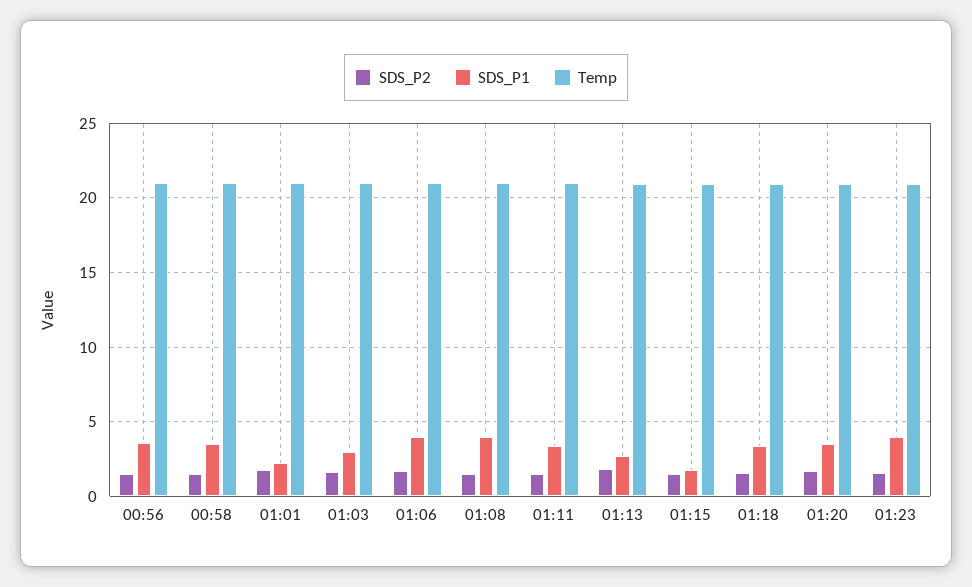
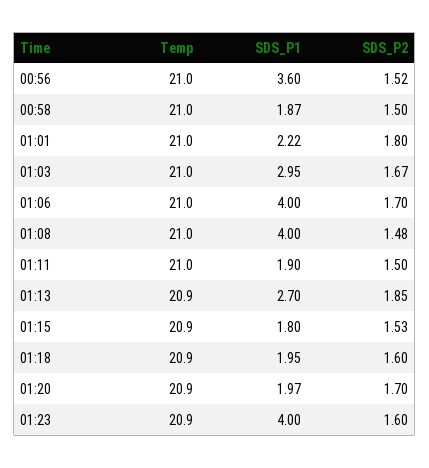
SDS_P1, 00:58: 3.5 -> 1.87
SDS_P1, 01:11: 3.5 -> 1.9
SDS_P1, 01:18: 3.5 -> 1.95
SDS_P1, 01:20: 3.5 -> 1.97

